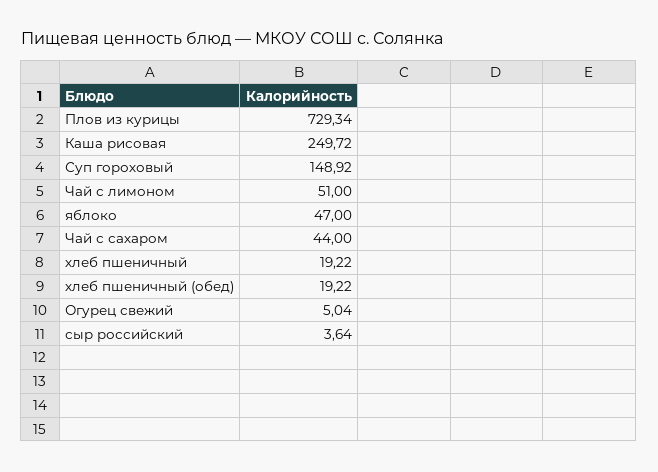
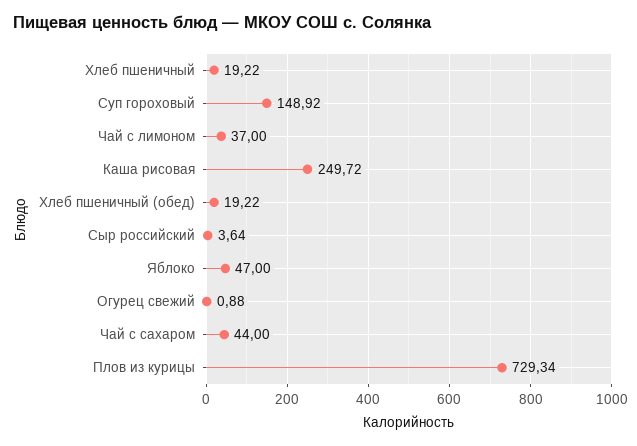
Чай с лимоном: 51 -> 37
Огурец свежий: 5.04 -> 0.88

